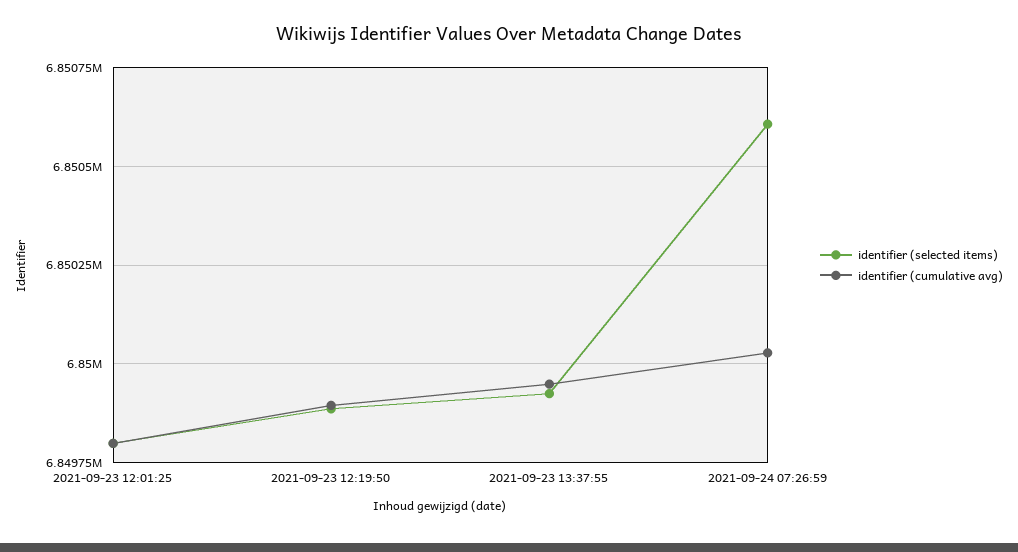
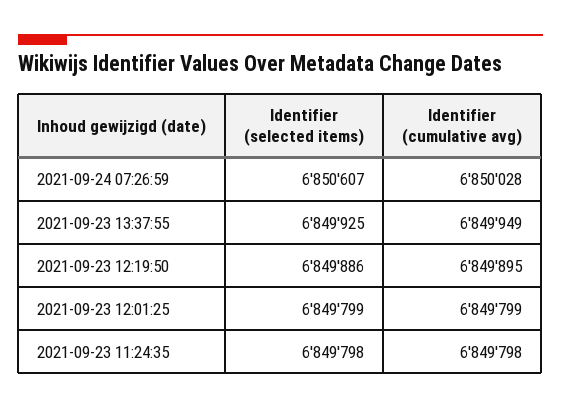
identifier (selected items), 2021-09-23 11:24:35: none -> 6849798
identifier (cumulative avg), 2021-09-23 11:24:35: none -> 6849798

